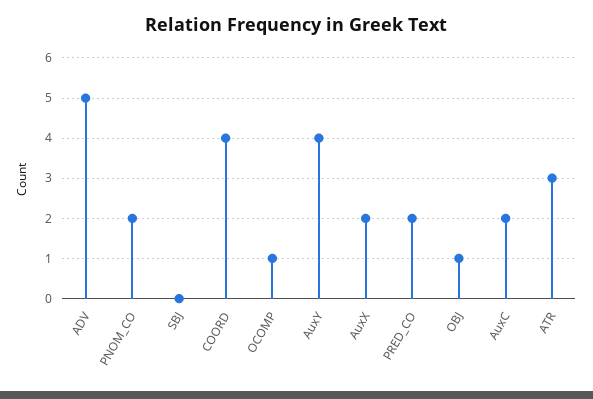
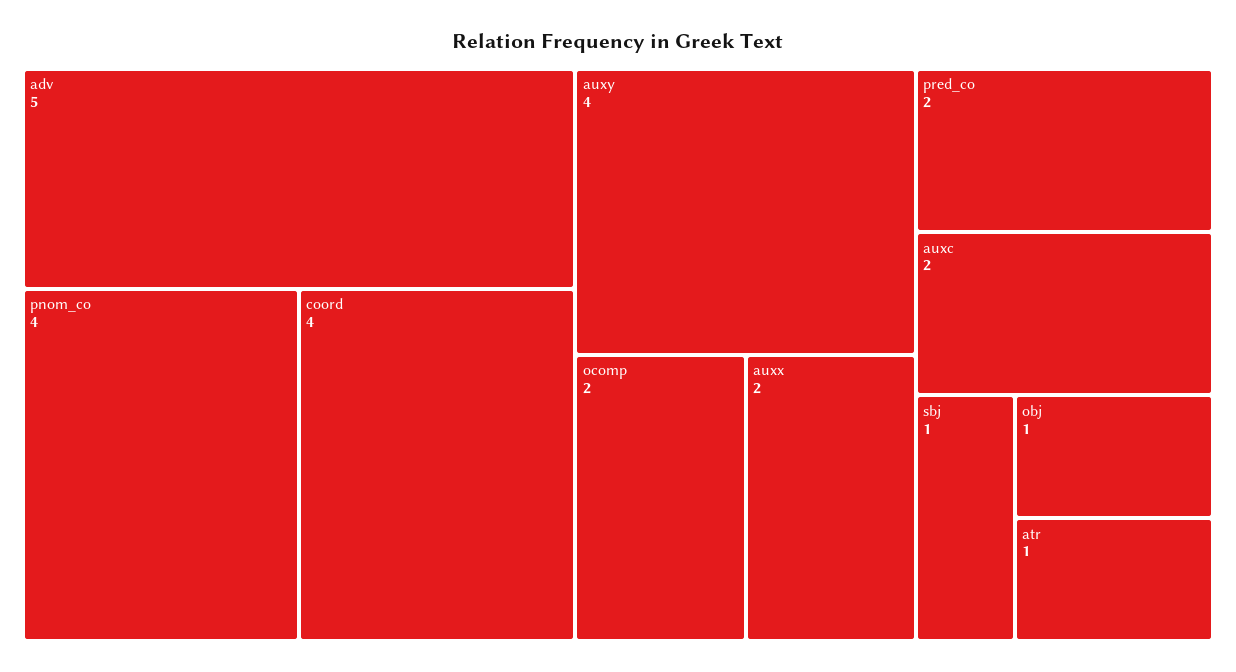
PNOM_CO: 2 -> 4
SBJ: 0 -> 1
OCOMP: 1 -> 2
ATR: 3 -> 1

